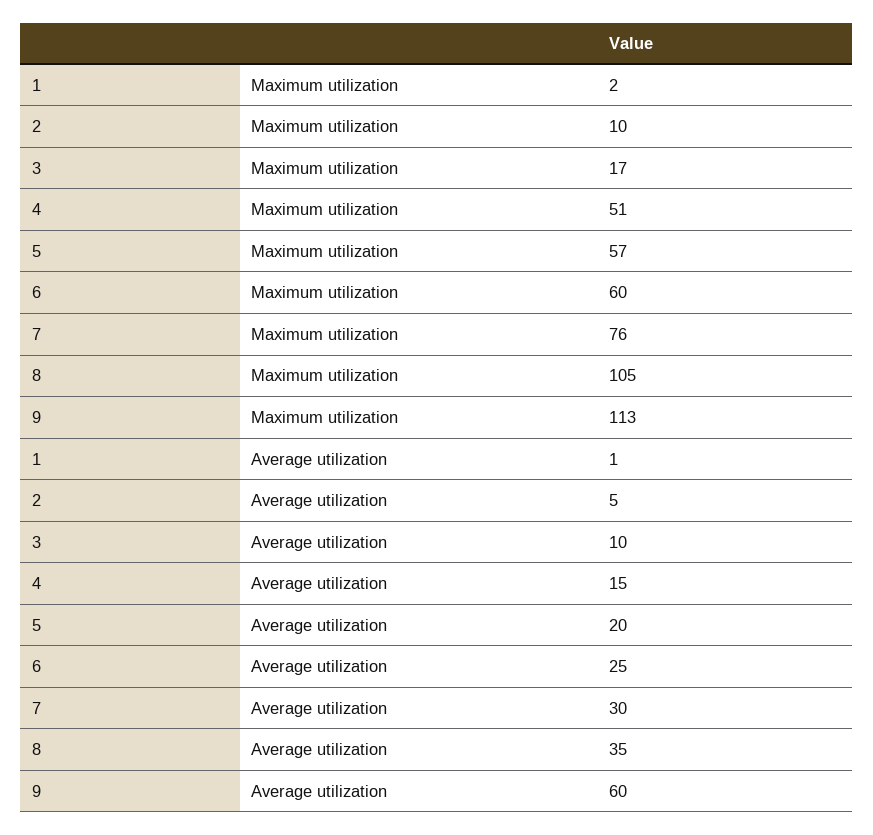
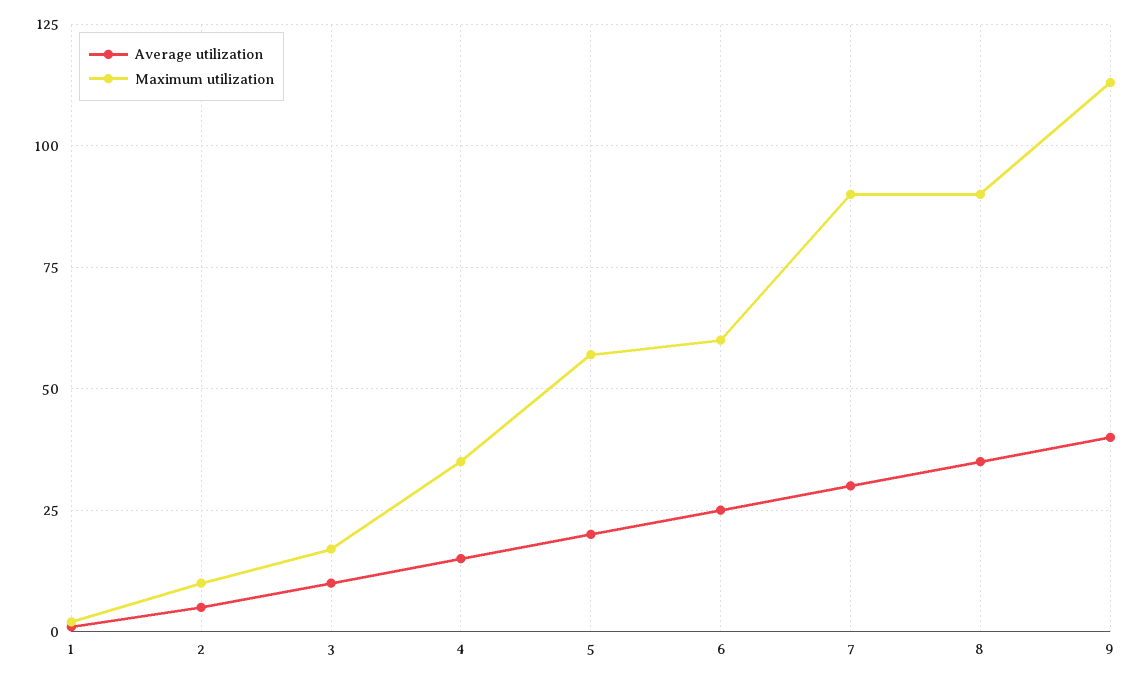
Maximum utilization, 4: 51 -> 35
Maximum utilization, 7: 76 -> 90
Maximum utilization, 8: 105 -> 90
Average utilization, 9: 60 -> 40

